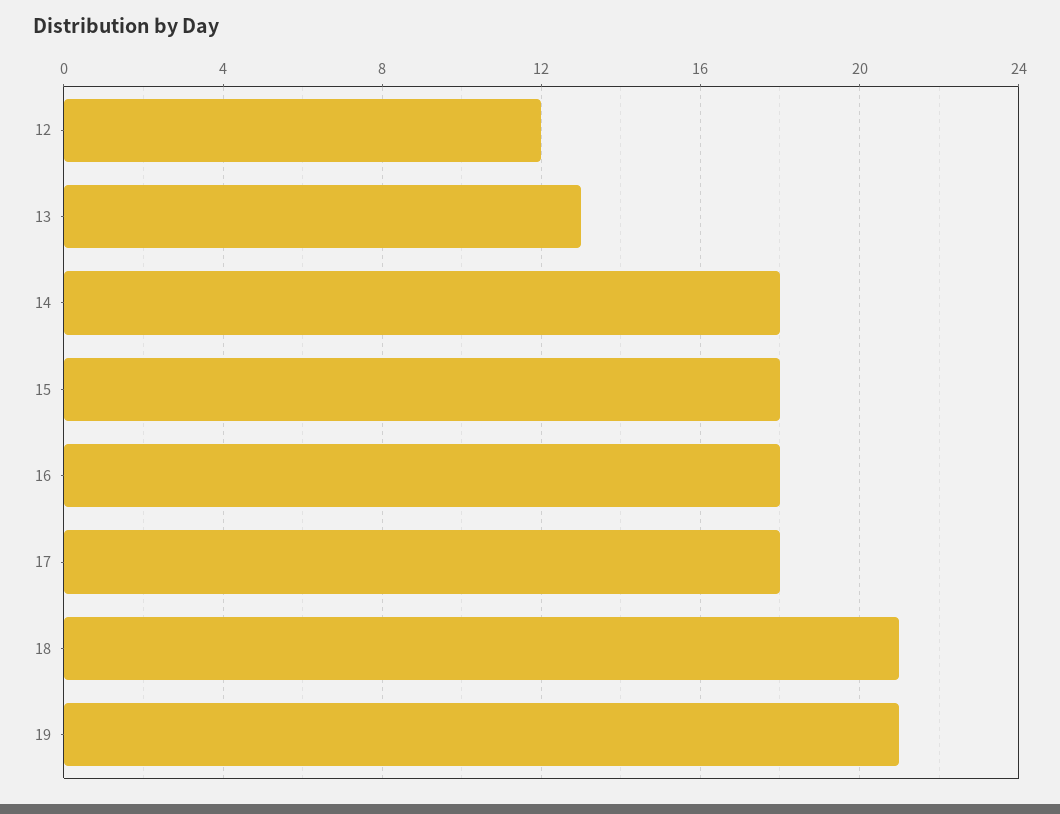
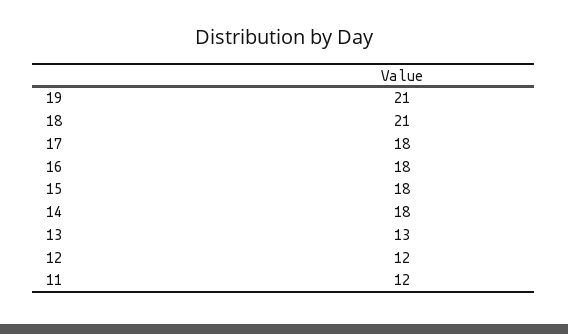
11: none -> 12

